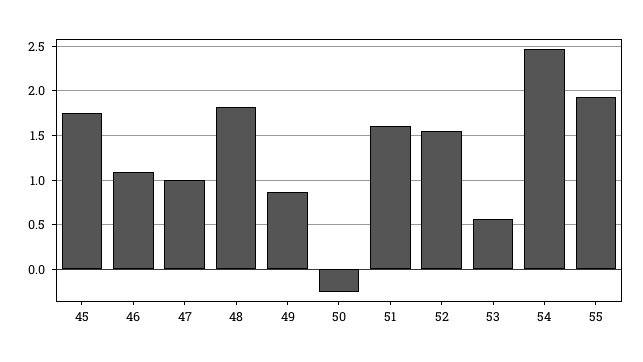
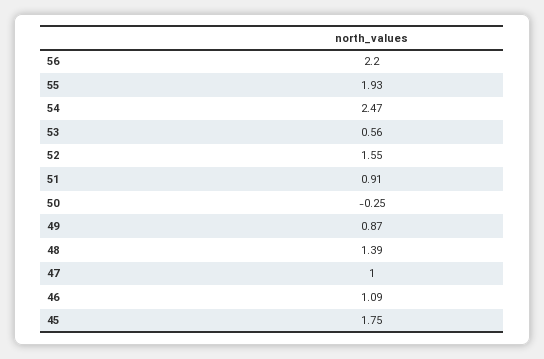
48: 1.8 -> 1.39
51: 1.6 -> 0.91
56: none -> 2.2

